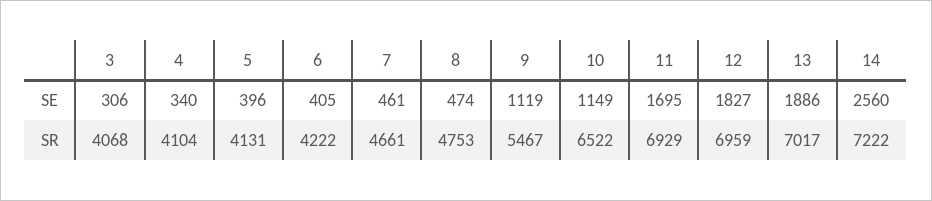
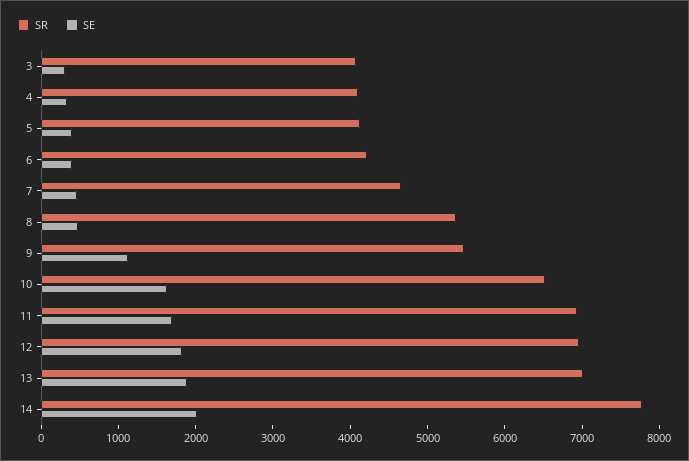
SE, 10: 1149 -> 1600
SE, 14: 2560 -> 2000
SR, 8: 4753 -> 5400
SR, 14: 7222 -> 7800

